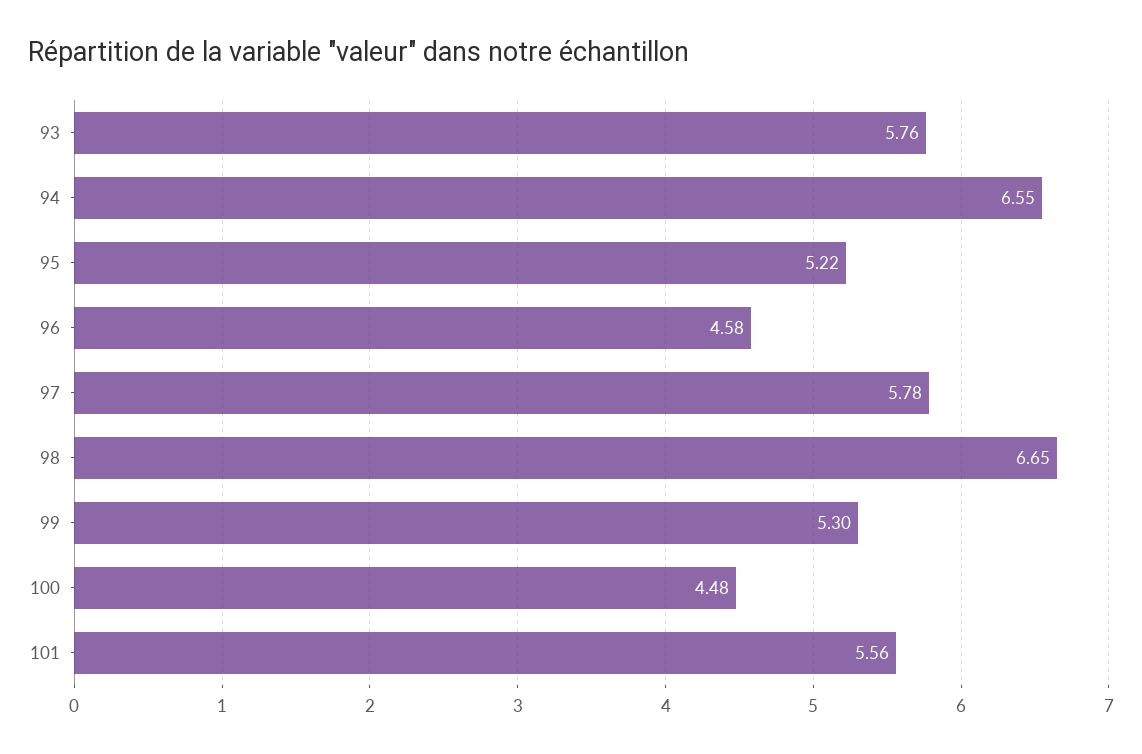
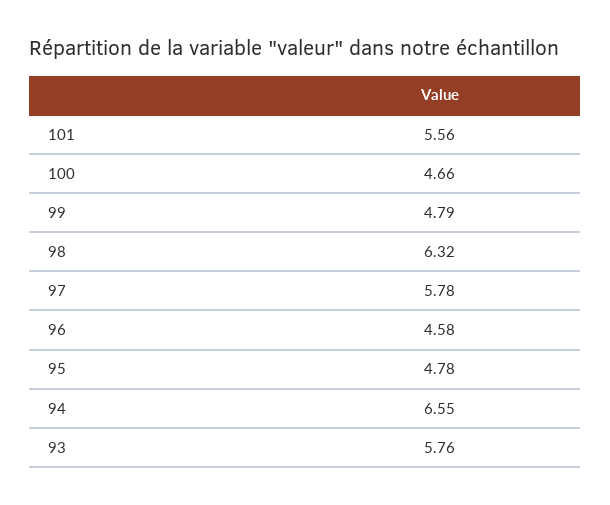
95: 5.22 -> 4.78
98: 6.65 -> 6.32
99: 5.3 -> 4.79
100: 4.48 -> 4.66

